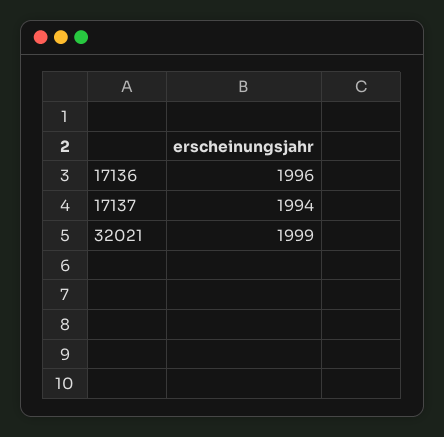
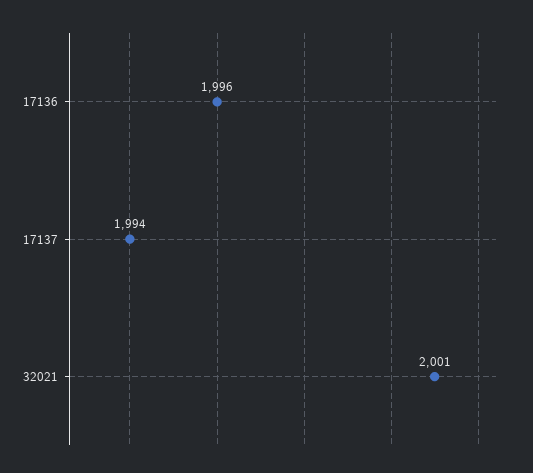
32021: 1999 -> 2001

